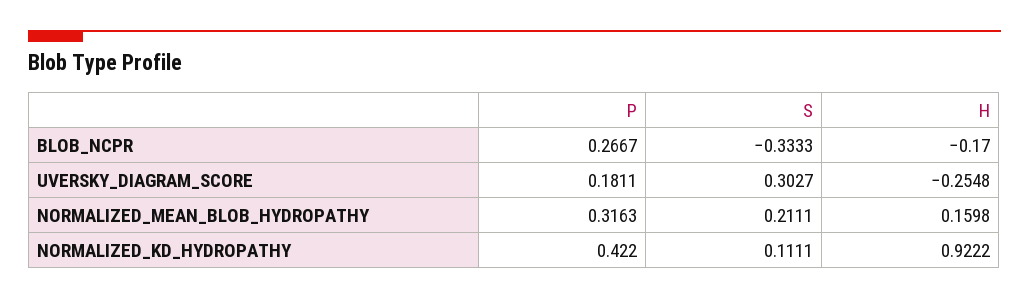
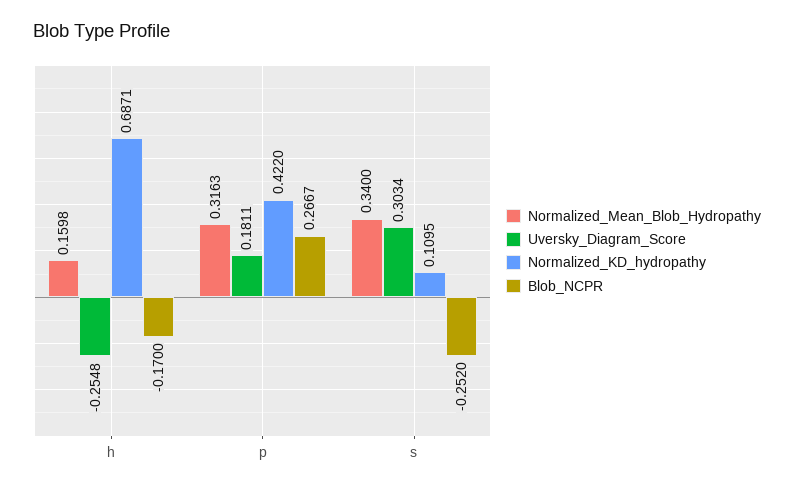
BLOB_NCPR, S: -0.3333 -> -0.252
UVERSKY_DIAGRAM_SCORE, S: 0.3027 -> 0.3034
NORMALIZED_MEAN_BLOB_HYDROPATHY, S: 0.2111 -> 0.34
NORMALIZED_KD_HYDROPATHY, S: 0.1111 -> 0.1095
NORMALIZED_KD_HYDROPATHY, H: 0.9222 -> 0.6871

